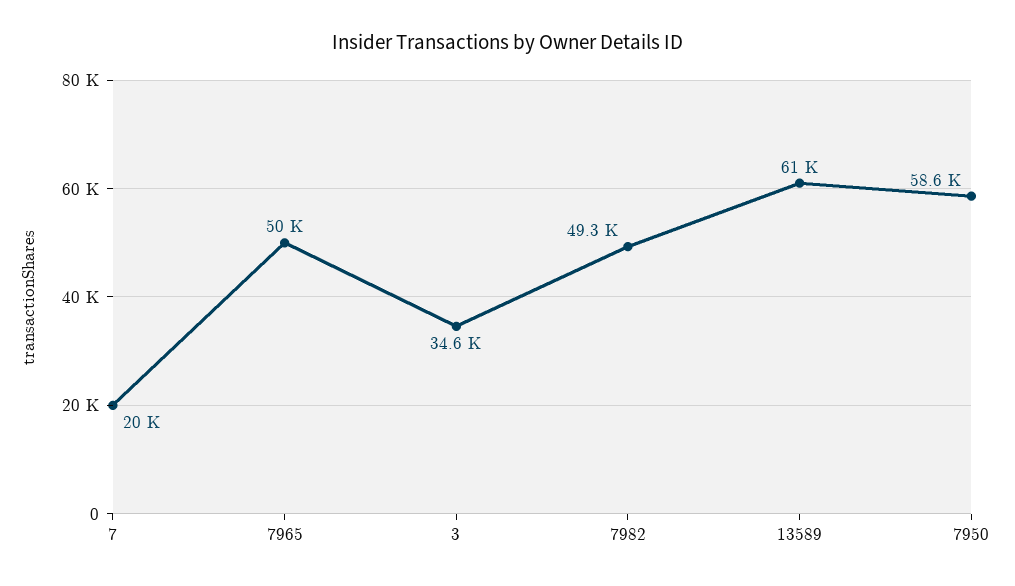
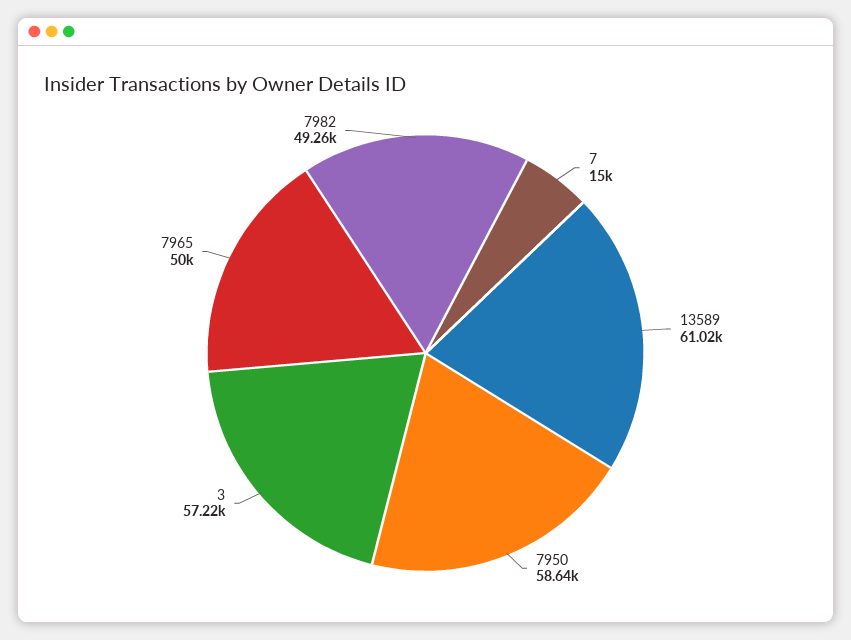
7: 20000 -> 15000
3: 34600 -> 57220

